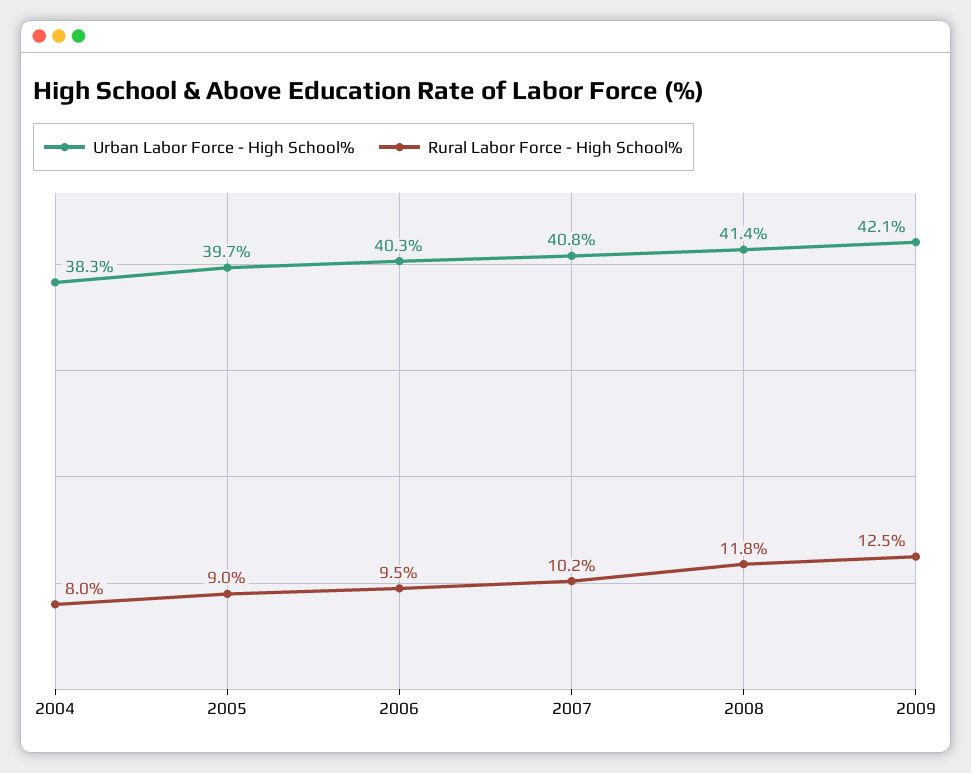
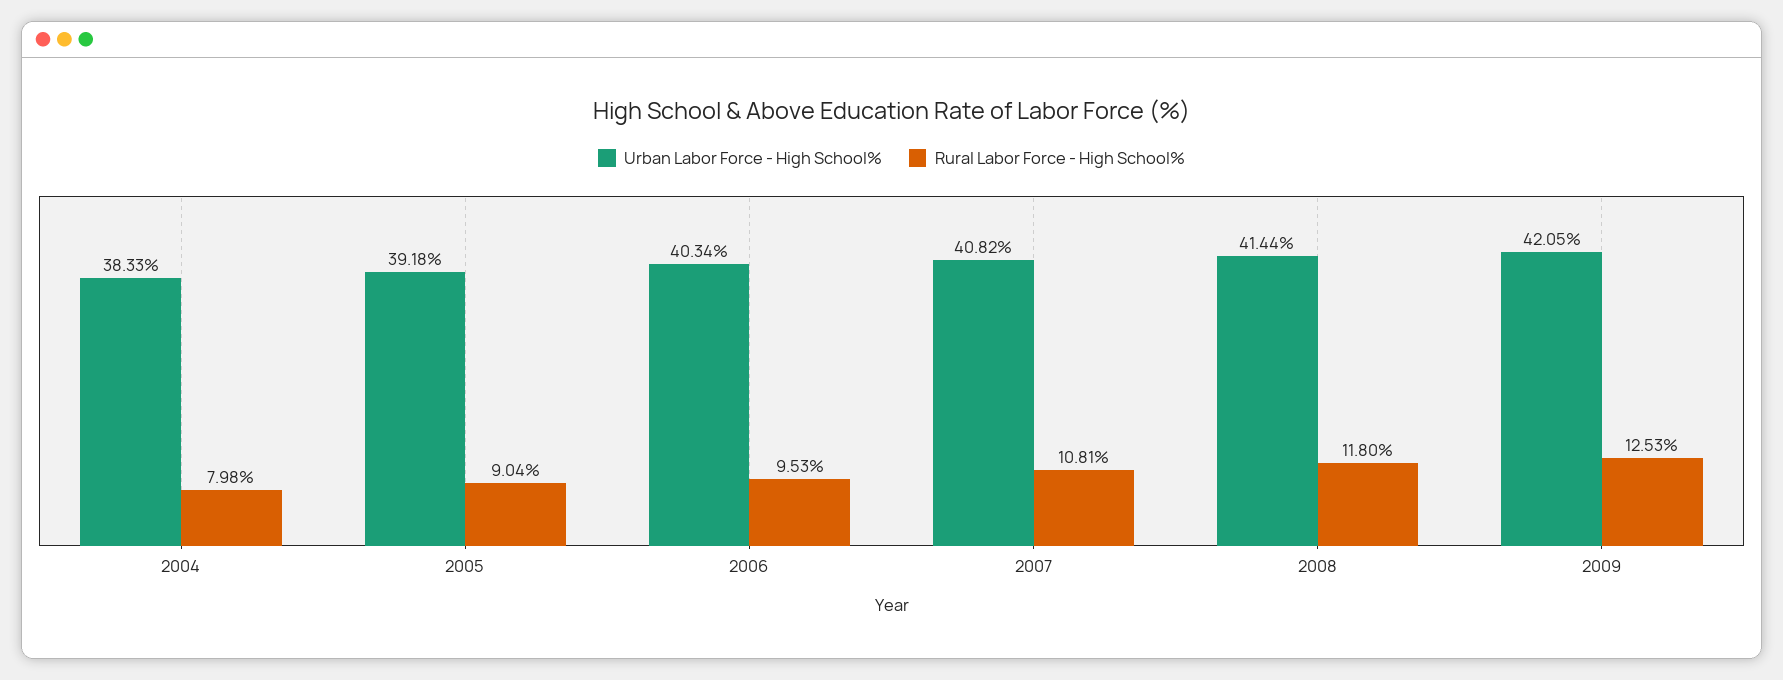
Urban Labor Force - High School%, 2005: 39.7 -> 39.18
Rural Labor Force - High School%, 2007: 10.2 -> 10.81

